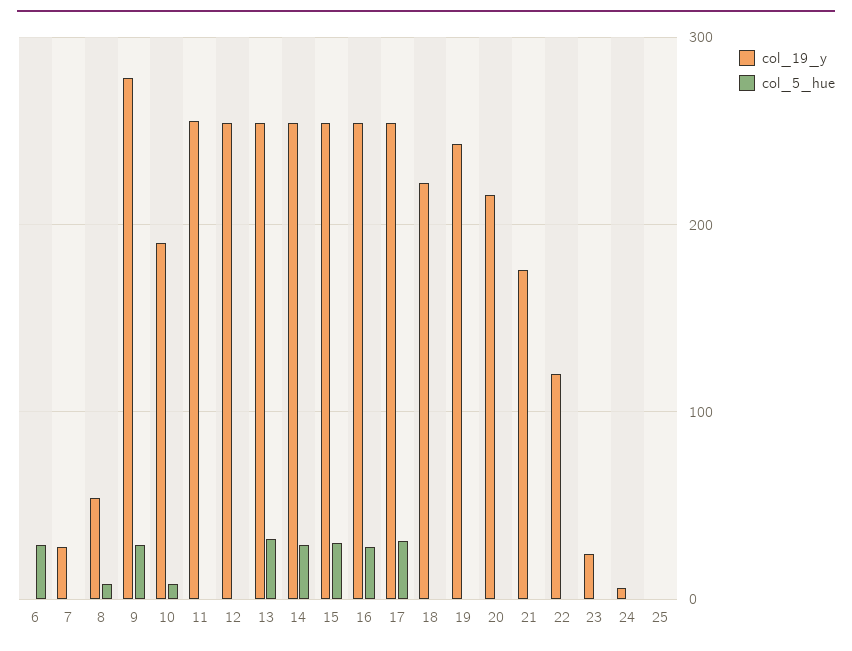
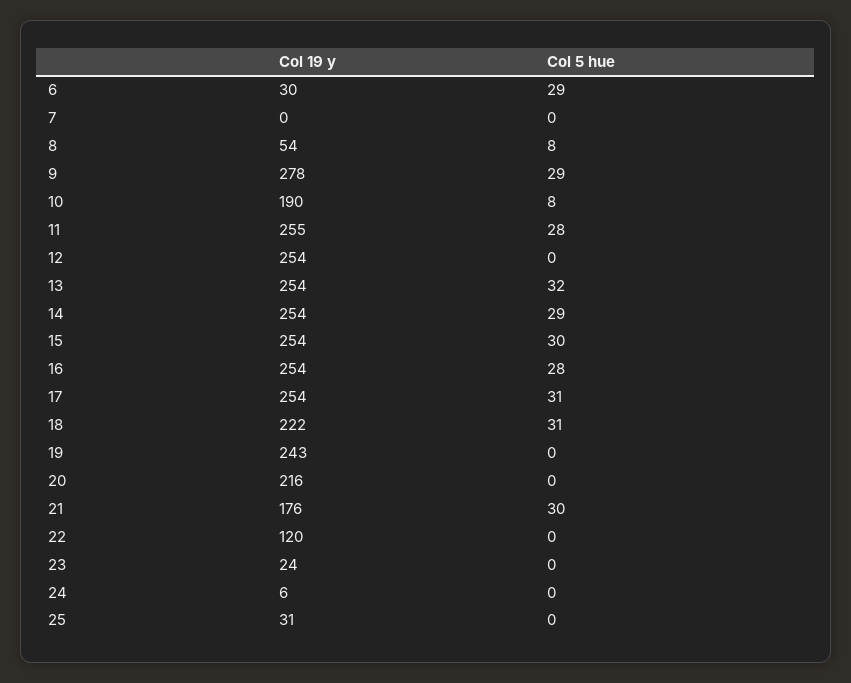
col_19_y, 6: 0 -> 30
col_19_y, 7: 30 -> 0
col_5_hue, 11: 0 -> 28
col_5_hue, 18: 0 -> 31
col_5_hue, 21: 0 -> 30
col_19_y, 25: 0 -> 31

